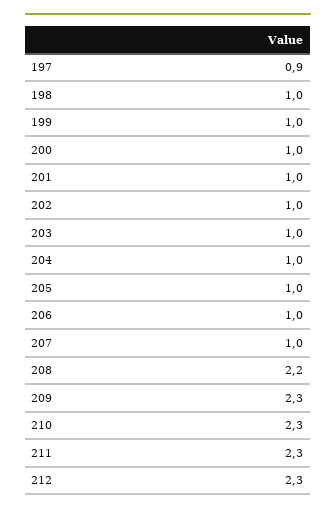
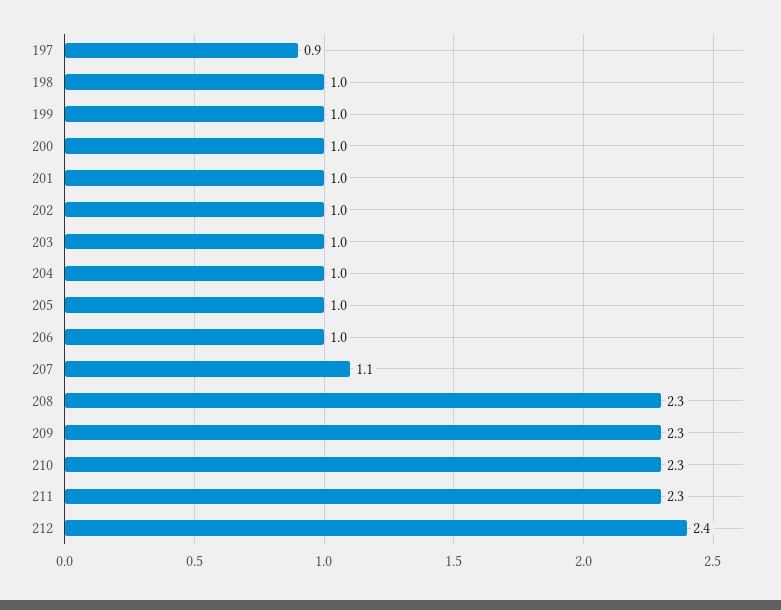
207: 1 -> 1.1
208: 2.2 -> 2.3
212: 2.3 -> 2.4

